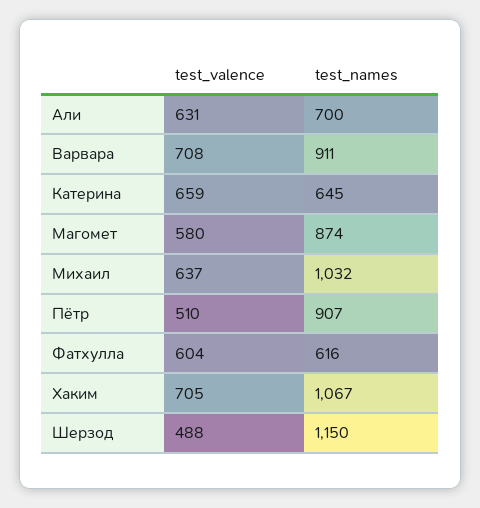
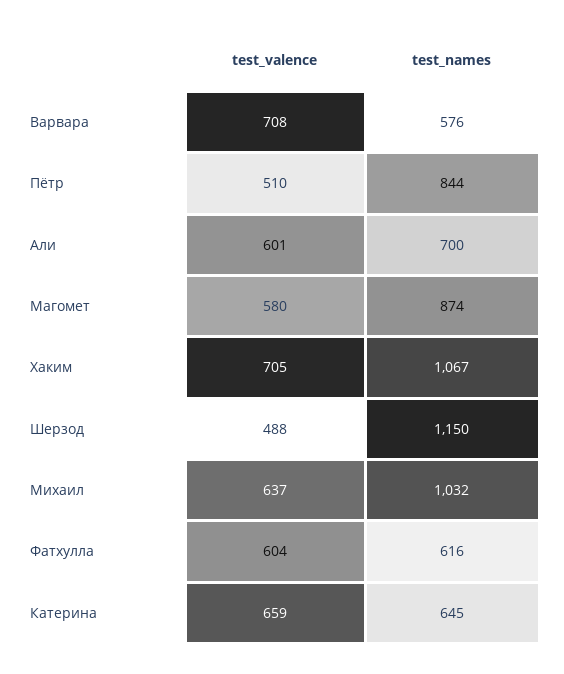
test_valence, Али: 631 -> 601
test_names, Варвара: 911 -> 576
test_names, Пётр: 907 -> 844

